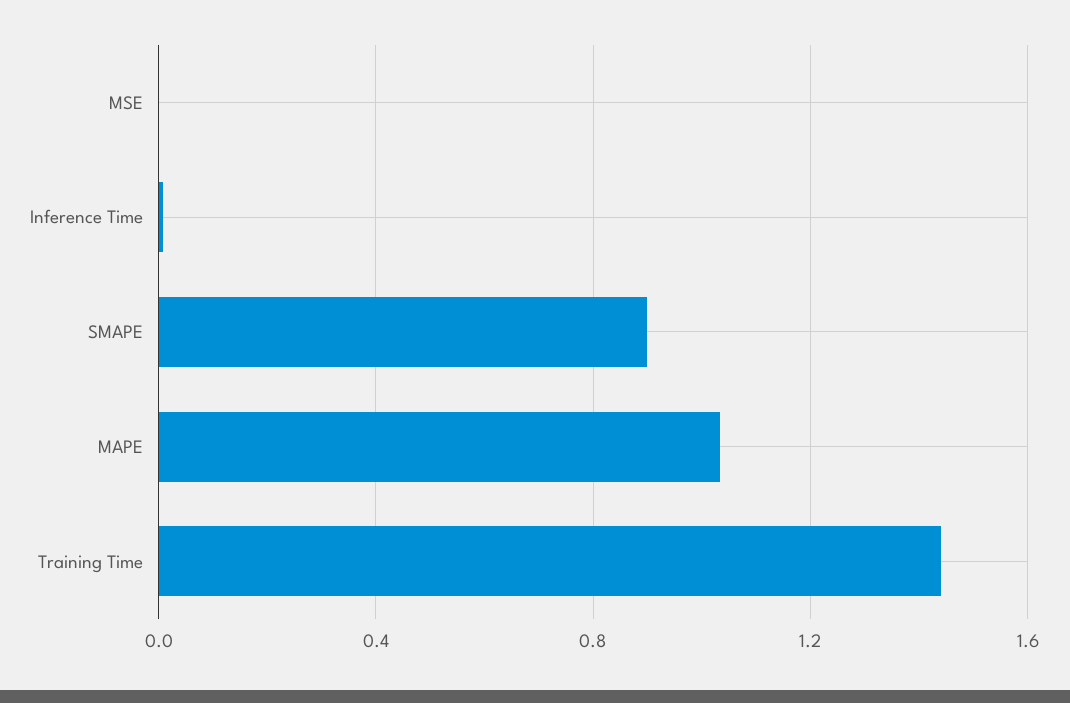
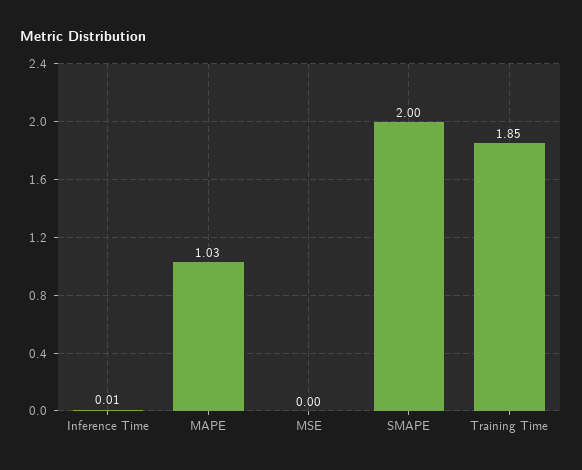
SMAPE: 0.9 -> 2
Training Time: 1.45 -> 1.85

